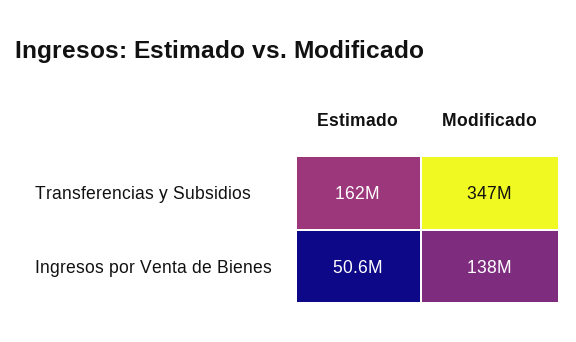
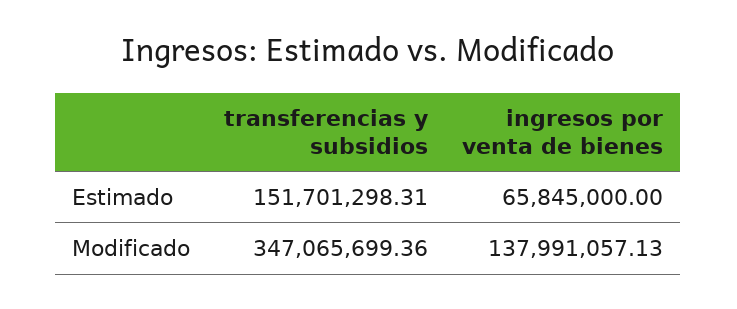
Estimado, Transferencias y Subsidios: 162000000 -> 151701298.31
Estimado, Ingresos por Venta de Bienes: 50600000 -> 65845000

